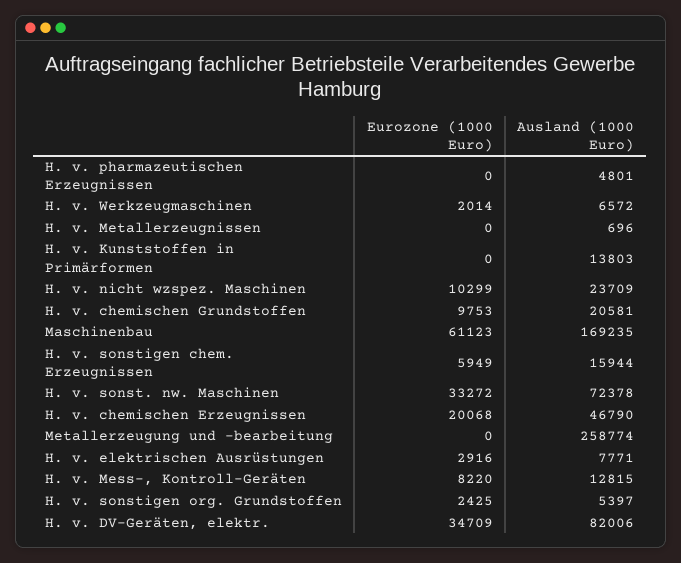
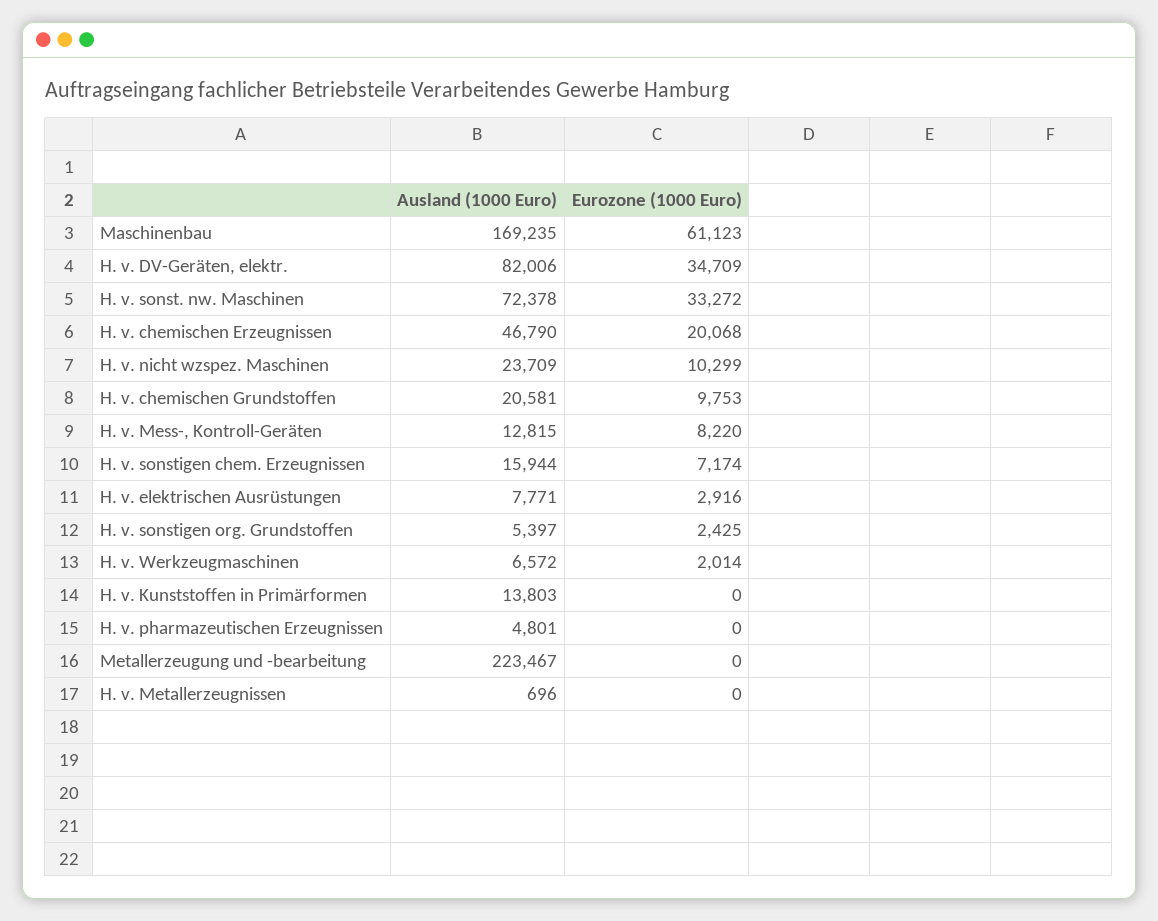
Eurozone (1000 Euro), H. v. sonstigen chem. Erzeugnissen: 5949 -> 7174
Ausland (1000 Euro), Metallerzeugung und -bearbeitung: 258774 -> 223467

